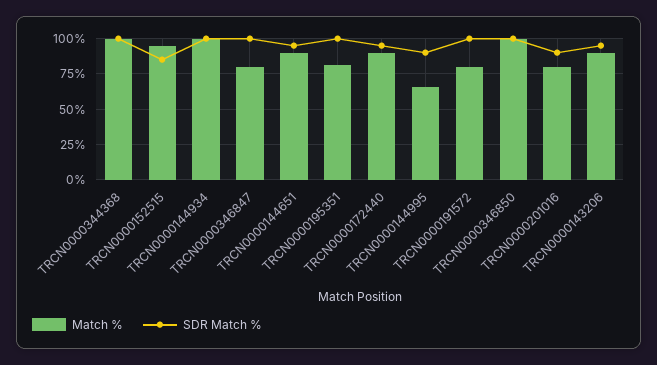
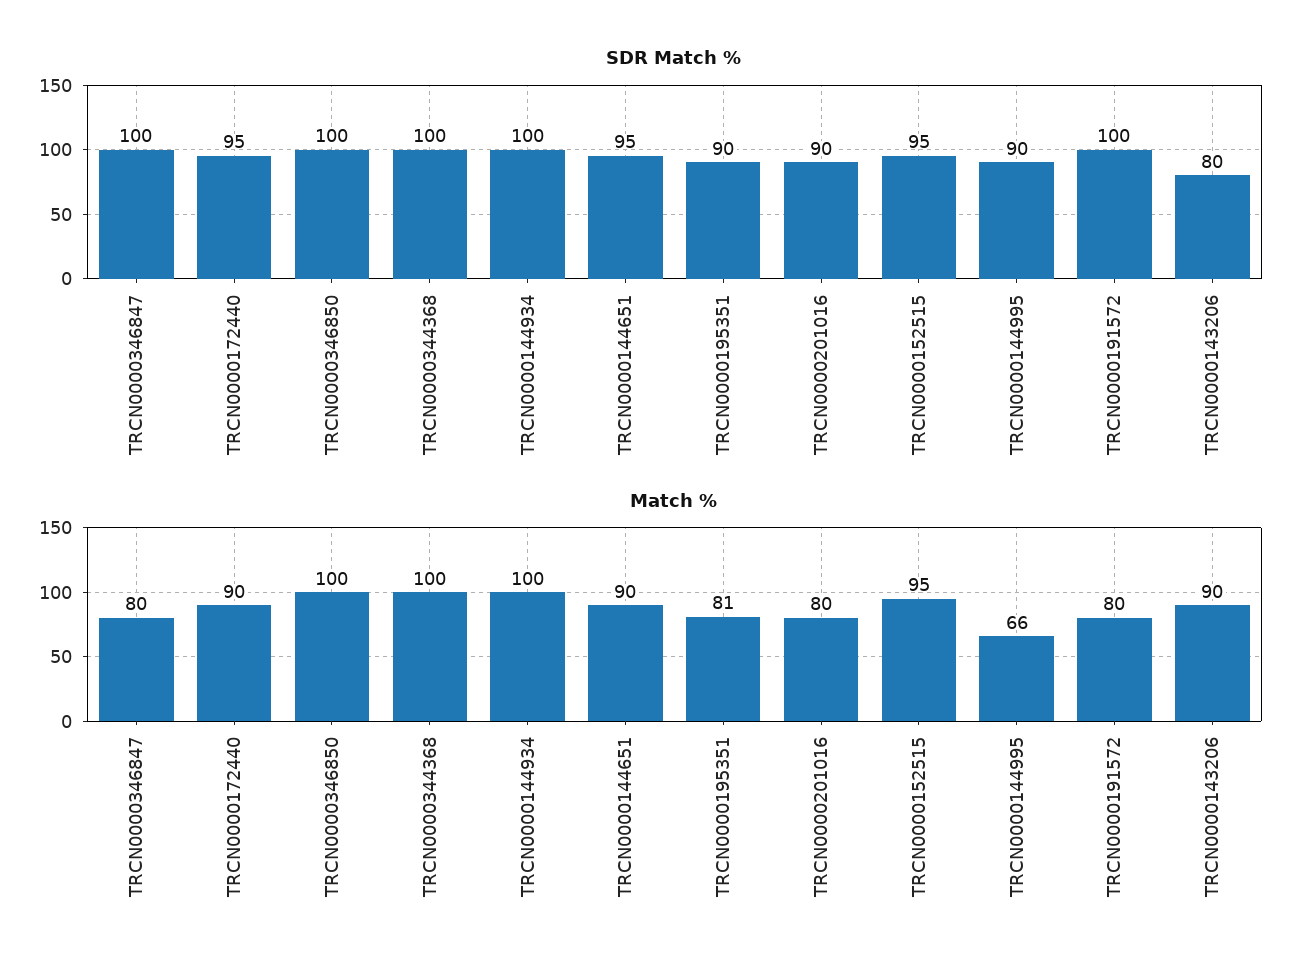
SDR Match %, TRCN0000152515: 85 -> 95
SDR Match %, TRCN0000195351: 100 -> 90
SDR Match %, TRCN0000143206: 95 -> 80

